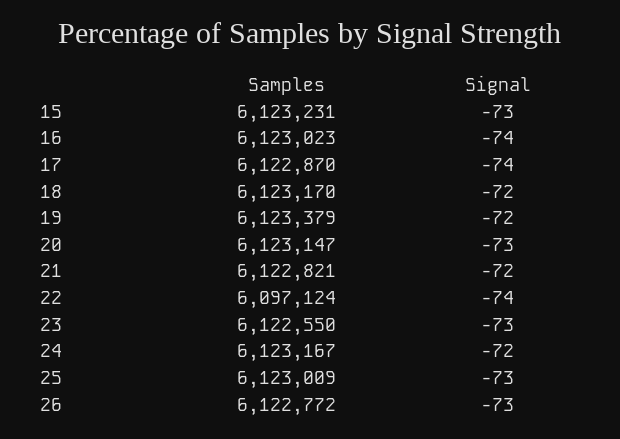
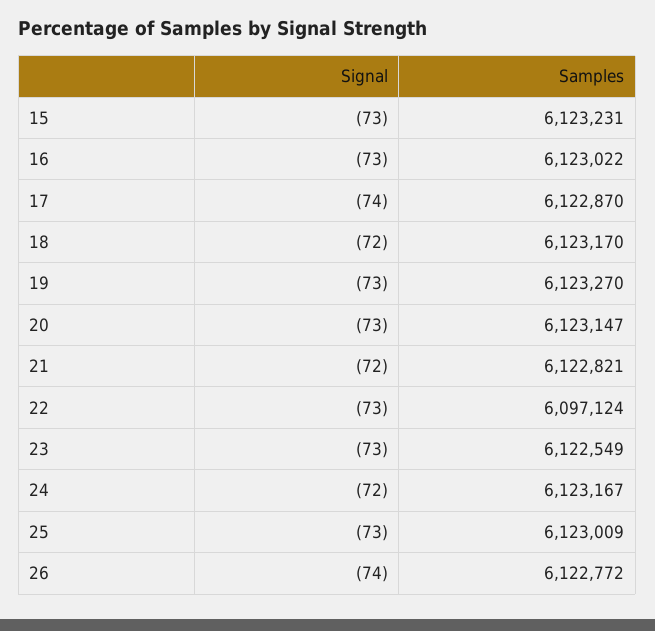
Samples, 16: 6123023 -> 6123022
Signal, 16: -74 -> -73
Samples, 19: 6123379 -> 6123270
Signal, 19: -72 -> -73
Signal, 22: -74 -> -73
Samples, 23: 6122550 -> 6122549
Signal, 26: -73 -> -74

